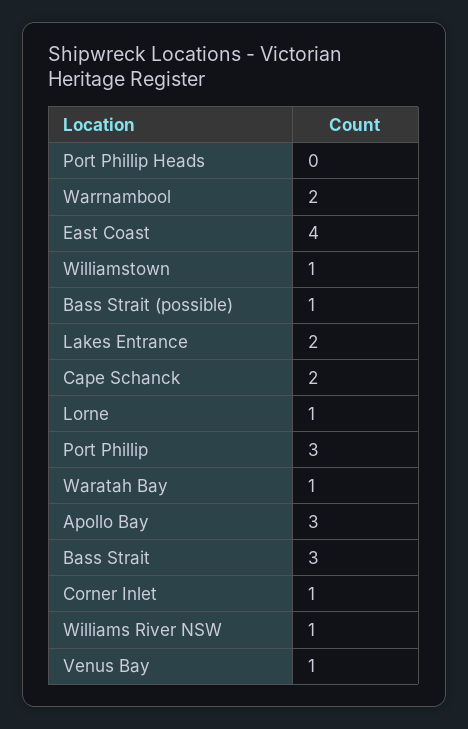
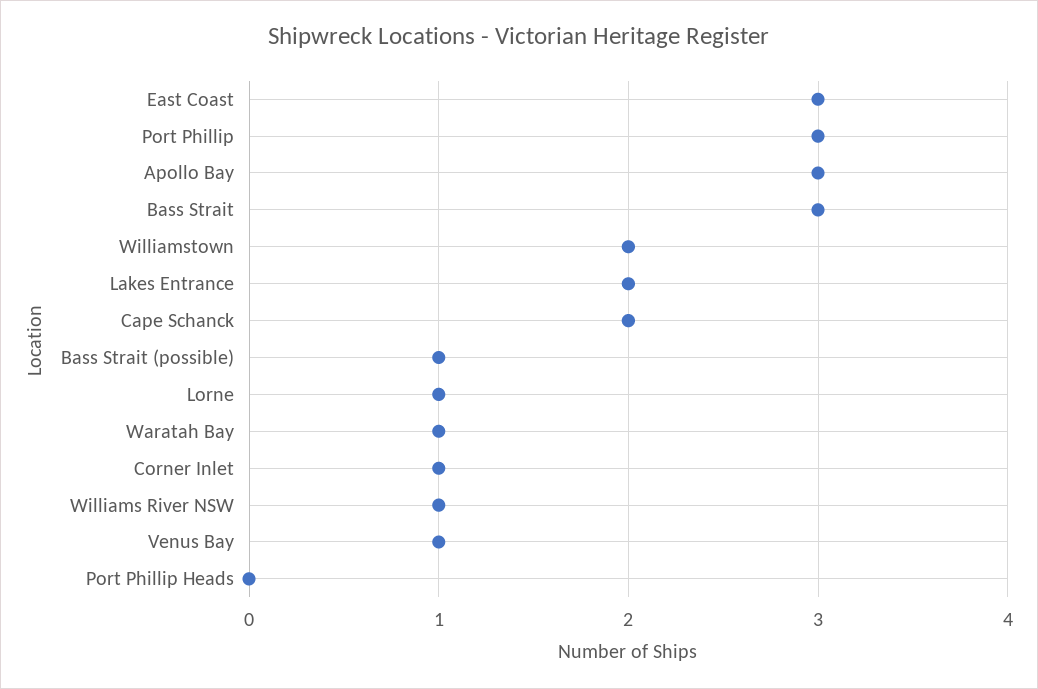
Warrnambool: 2 -> none
East Coast: 4 -> 3
Williamstown: 1 -> 2

